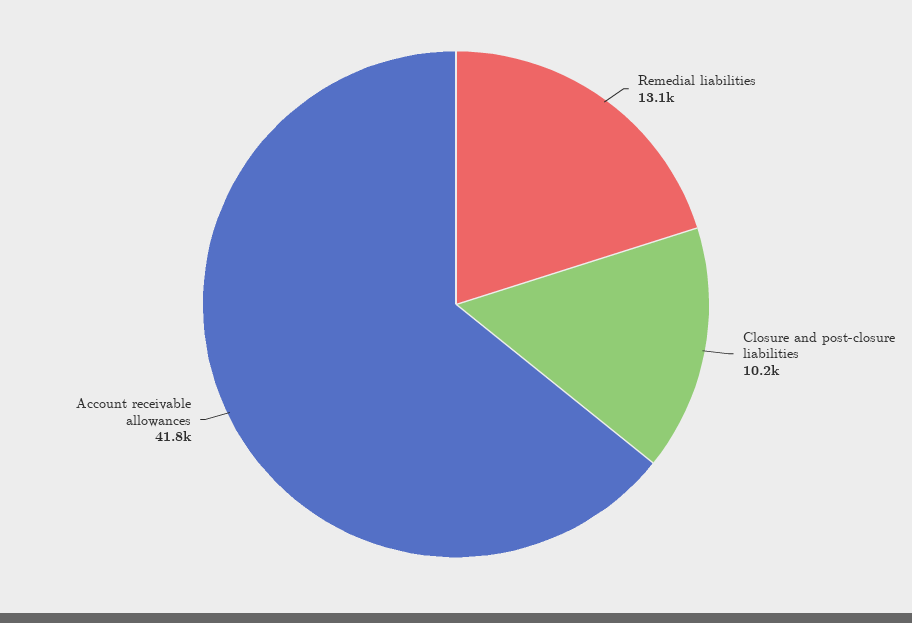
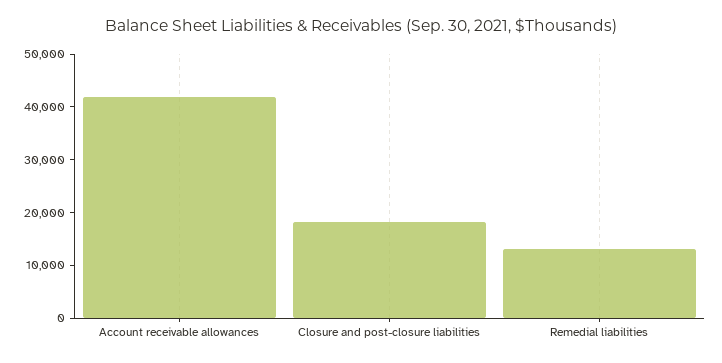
Closure and post-closure liabilities: 10200 -> 18000

